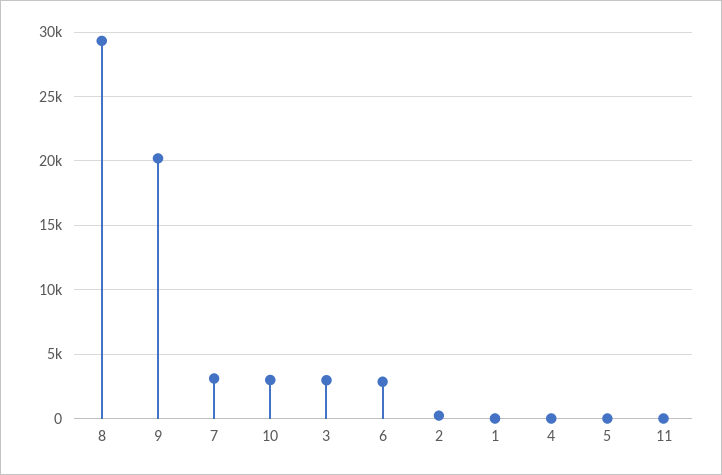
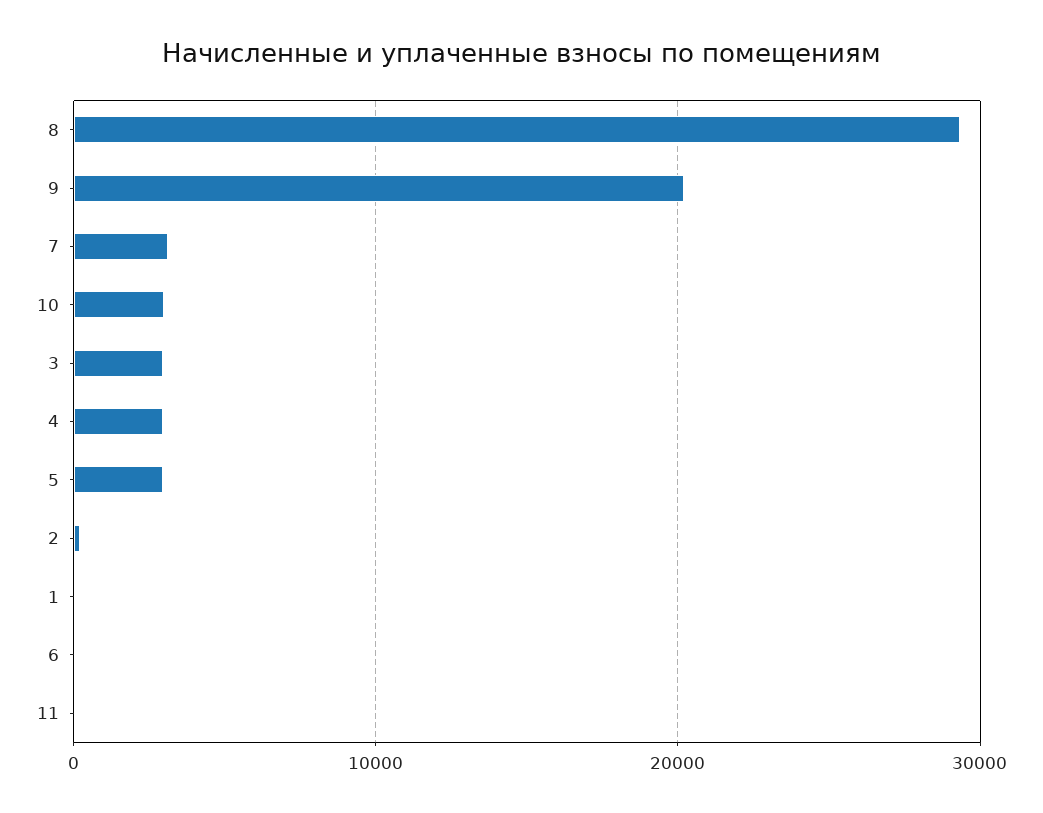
6: 3000 -> 0
4: 0 -> 3000
5: 0 -> 3000

